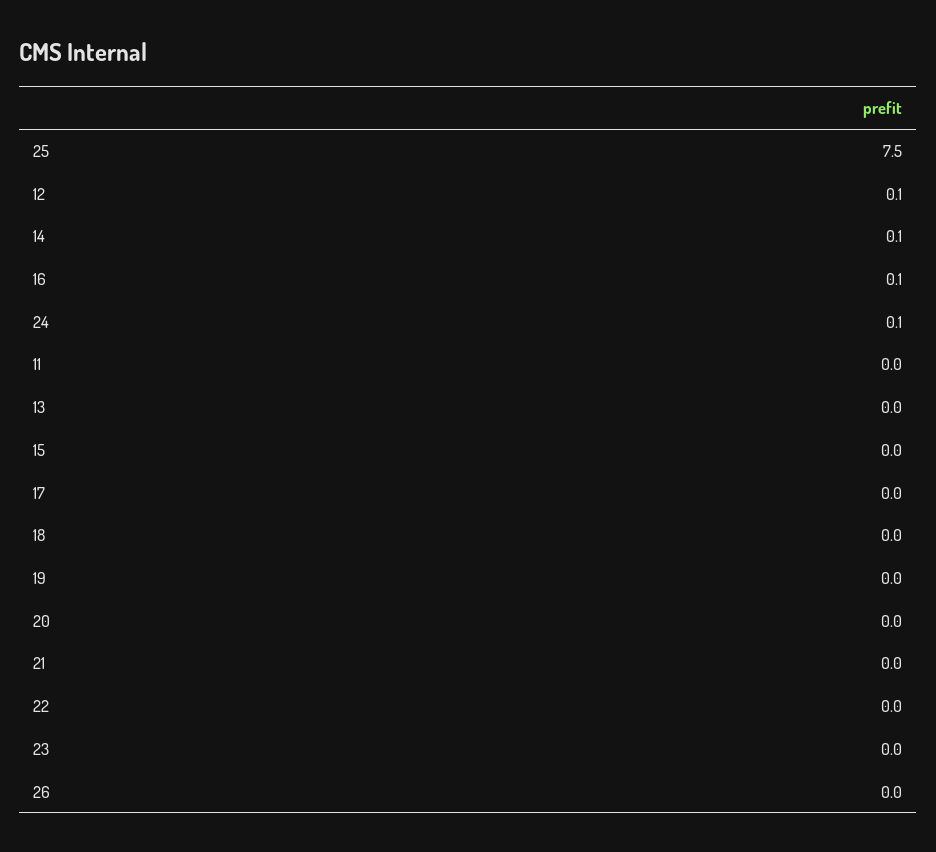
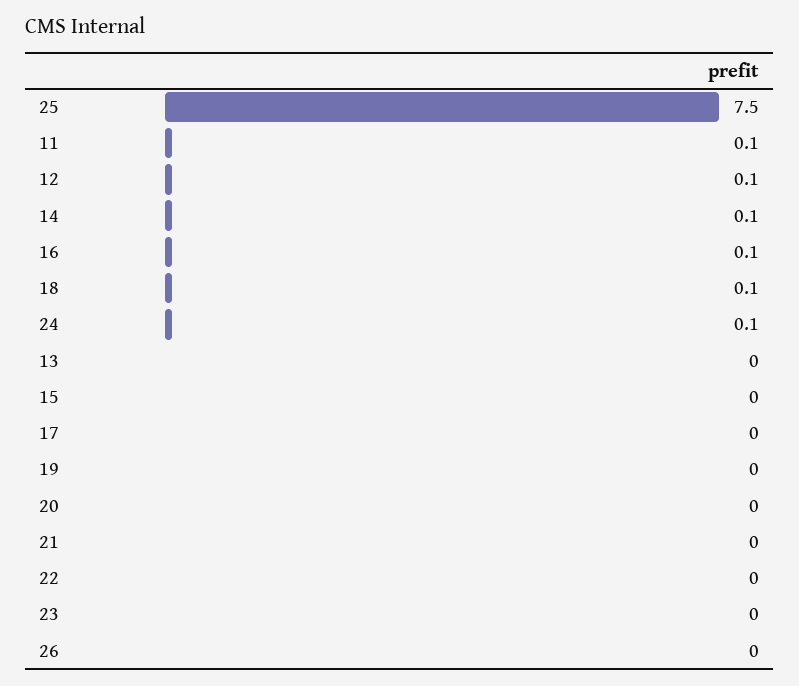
11: 0 -> 0.1
18: 0 -> 0.1

